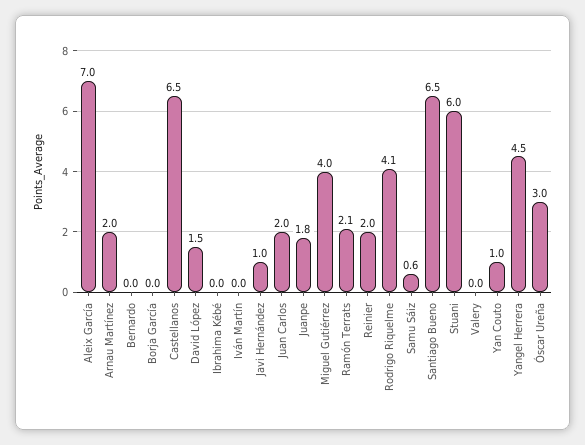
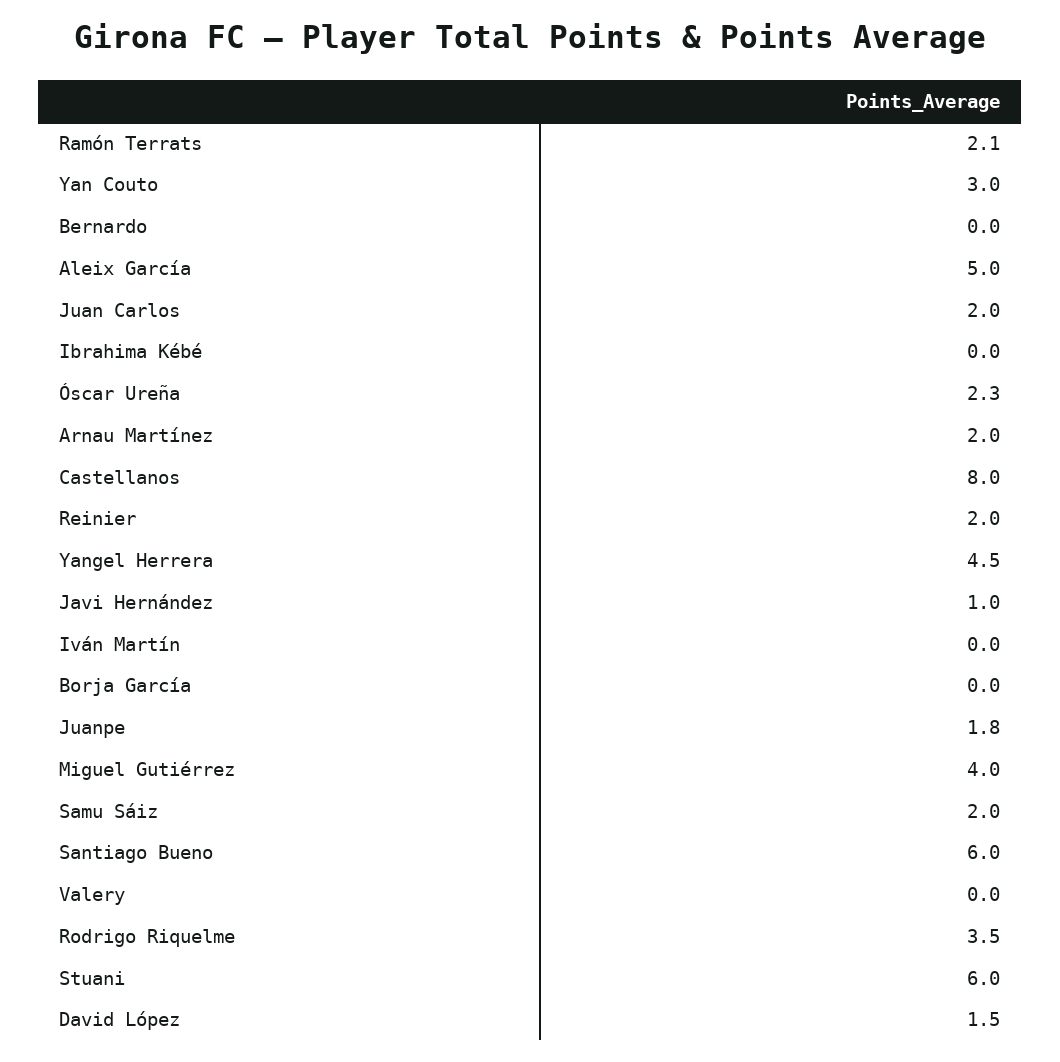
Aleix García: 7 -> 5
Castellanos: 6.5 -> 8
Rodrigo Riquelme: 4.1 -> 3.5
Samu Sáiz: 0.6 -> 2
Santiago Bueno: 6.5 -> 6
Yan Couto: 1 -> 3
Óscar Ureña: 3 -> 2.3

